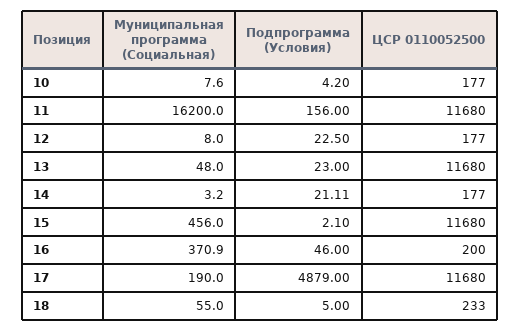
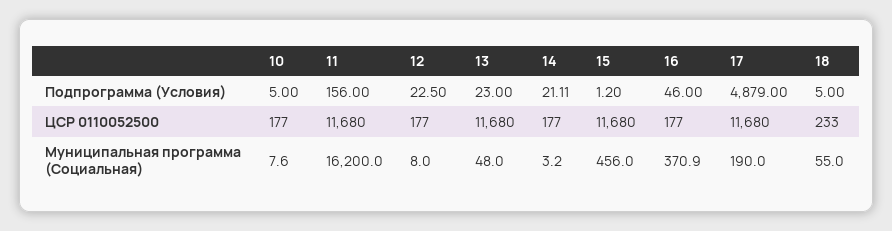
Подпрограмма (Условия), 10: 4.2 -> 5
Подпрограмма (Условия), 15: 2.1 -> 1.2
ЦСР 0110052500, 16: 200 -> 177

